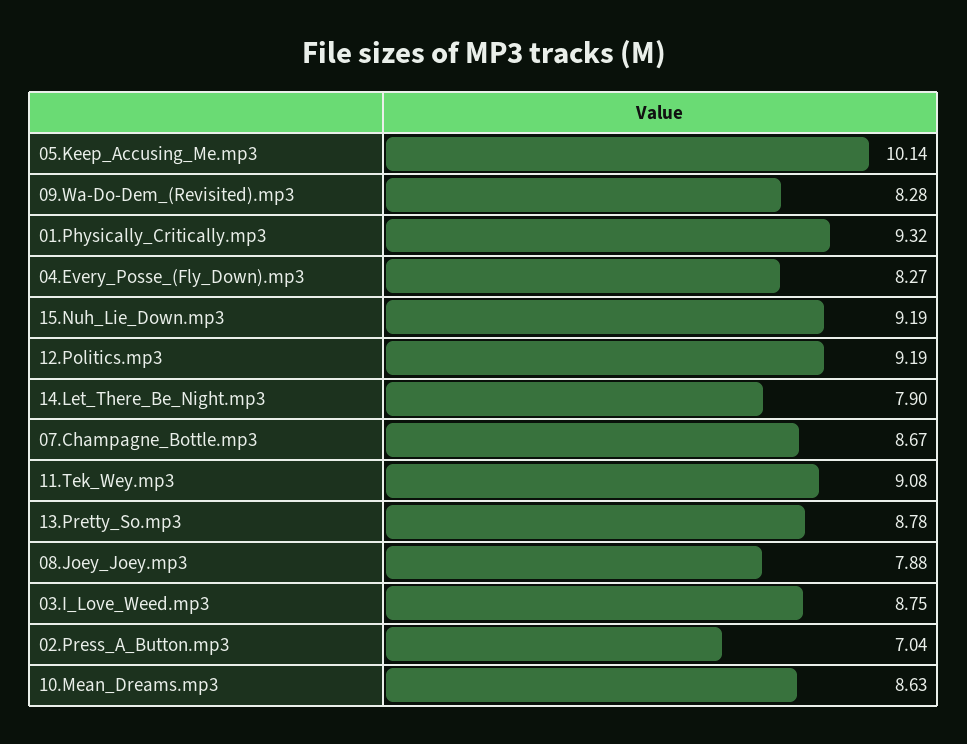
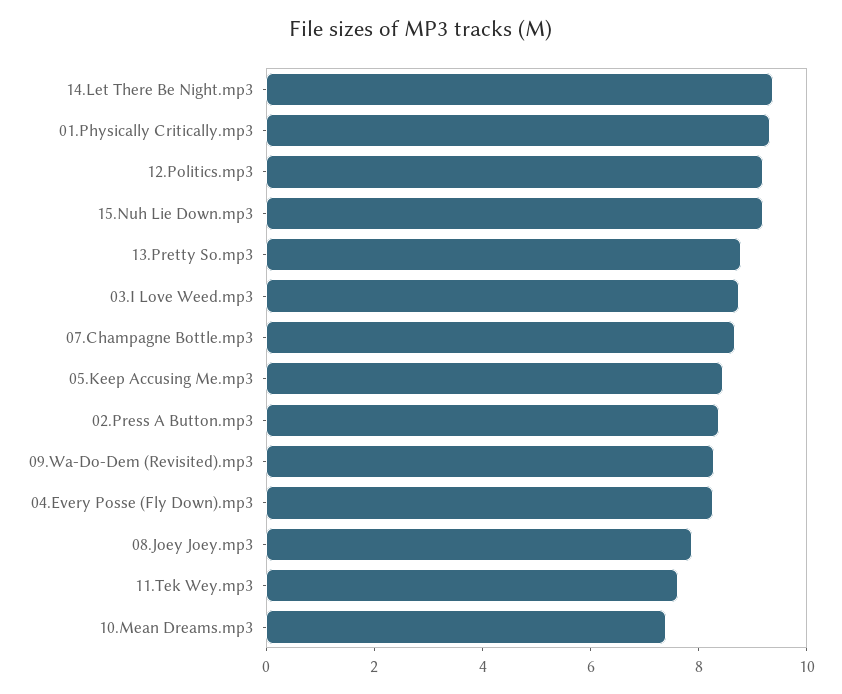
05.Keep_Accusing_Me.mp3: 10.14 -> 8.5
14.Let_There_Be_Night.mp3: 7.9 -> 9.5
11.Tek_Wey.mp3: 9.08 -> 7.5
02.Press_A_Button.mp3: 7.04 -> 8.5
10.Mean_Dreams.mp3: 8.63 -> 7.5

